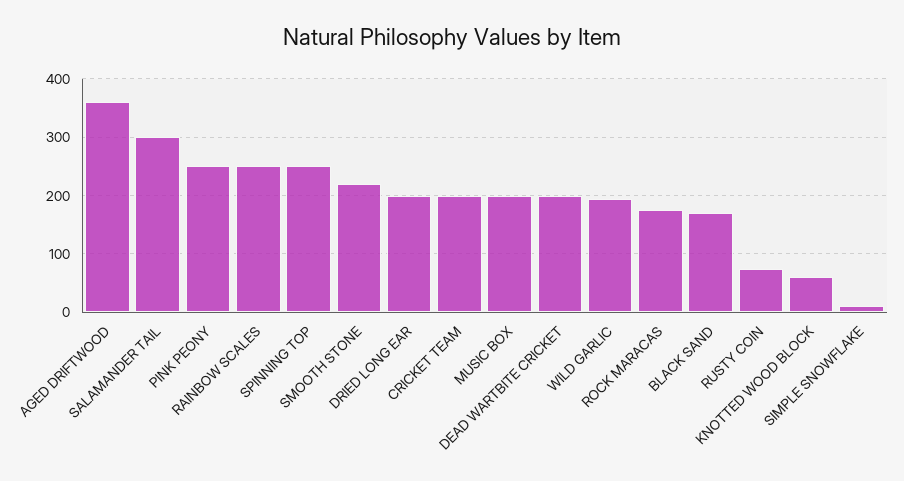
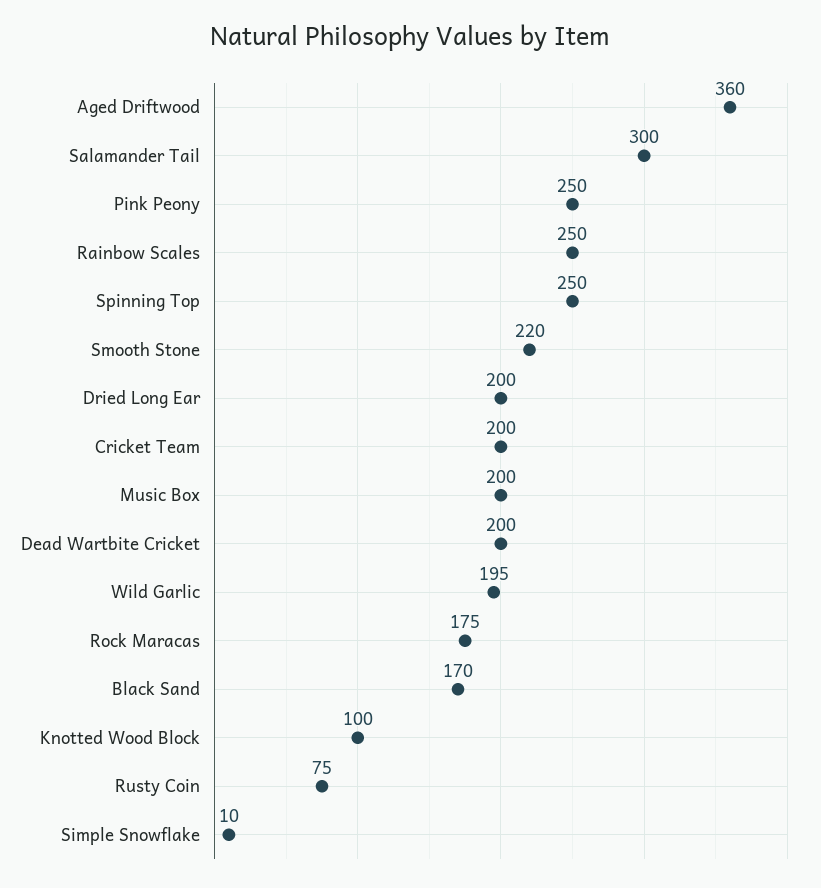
KNOTTED WOOD BLOCK: 60 -> 100

